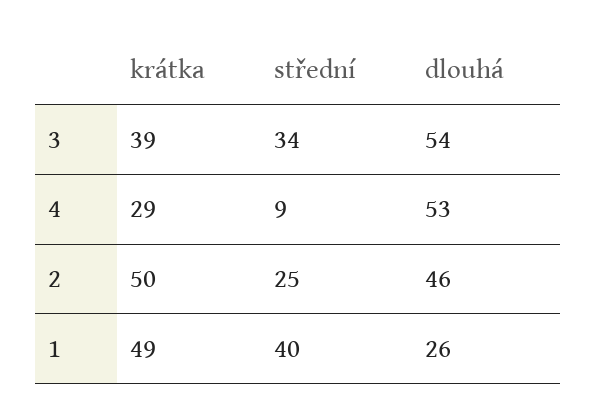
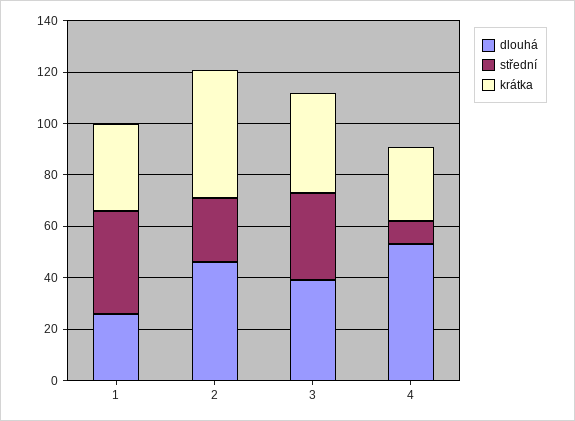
dlouhá, 3: 54 -> 40
krátka, 1: 49 -> 35

